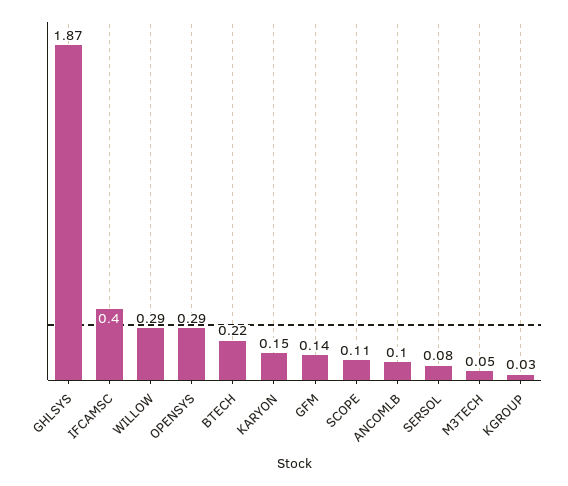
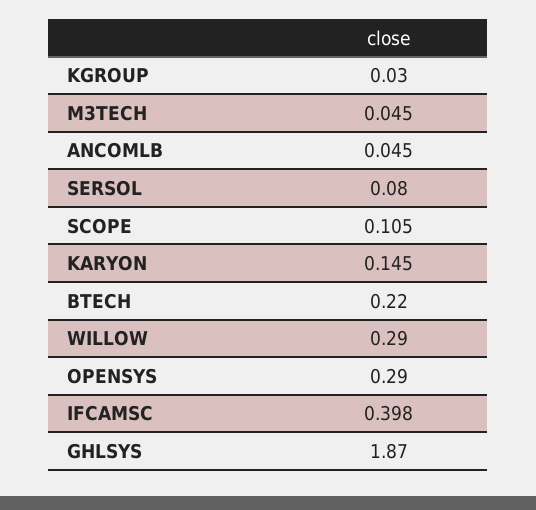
GFM: 0.14 -> none
ANCOMLB: 0.1 -> 0.045

